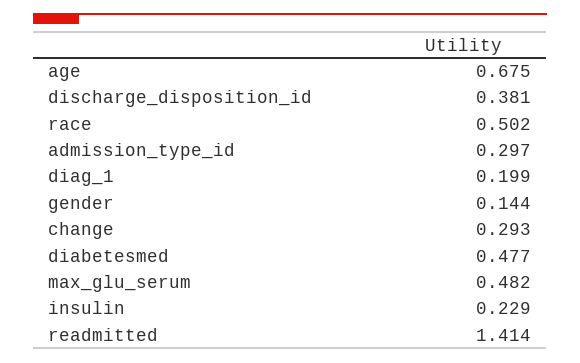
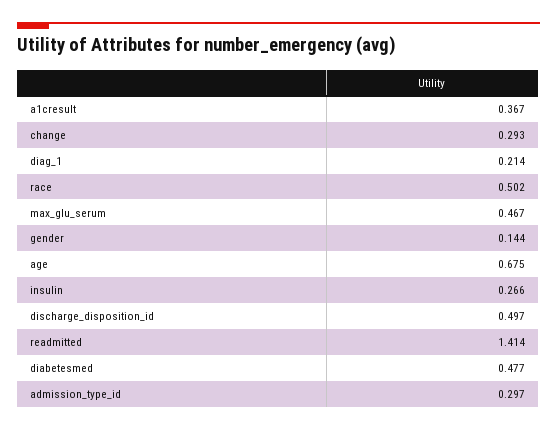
discharge_disposition_id: 0.381 -> 0.497
diag_1: 0.199 -> 0.214
max_glu_serum: 0.482 -> 0.467
insulin: 0.229 -> 0.266
a1cresult: none -> 0.367

